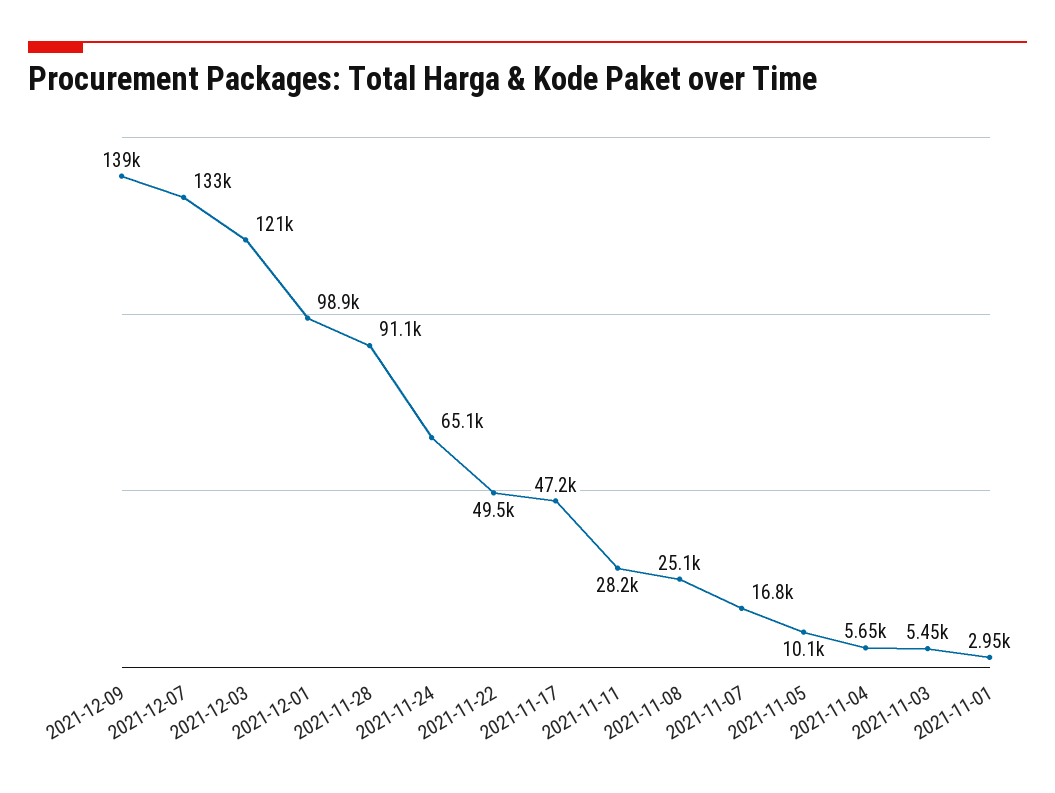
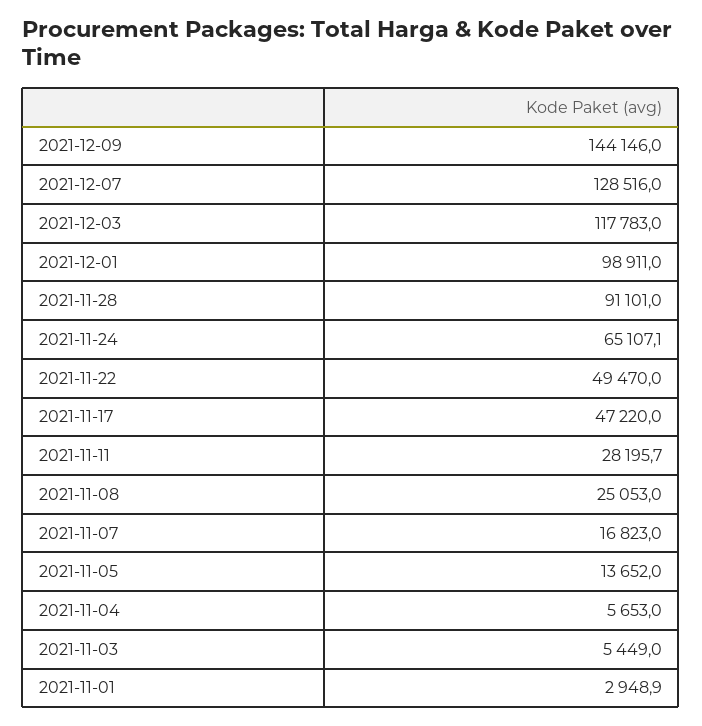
2021-12-09: 139000 -> 144146
2021-12-07: 133000 -> 128516
2021-12-03: 121000 -> 117783
2021-11-05: 10100 -> 13652

